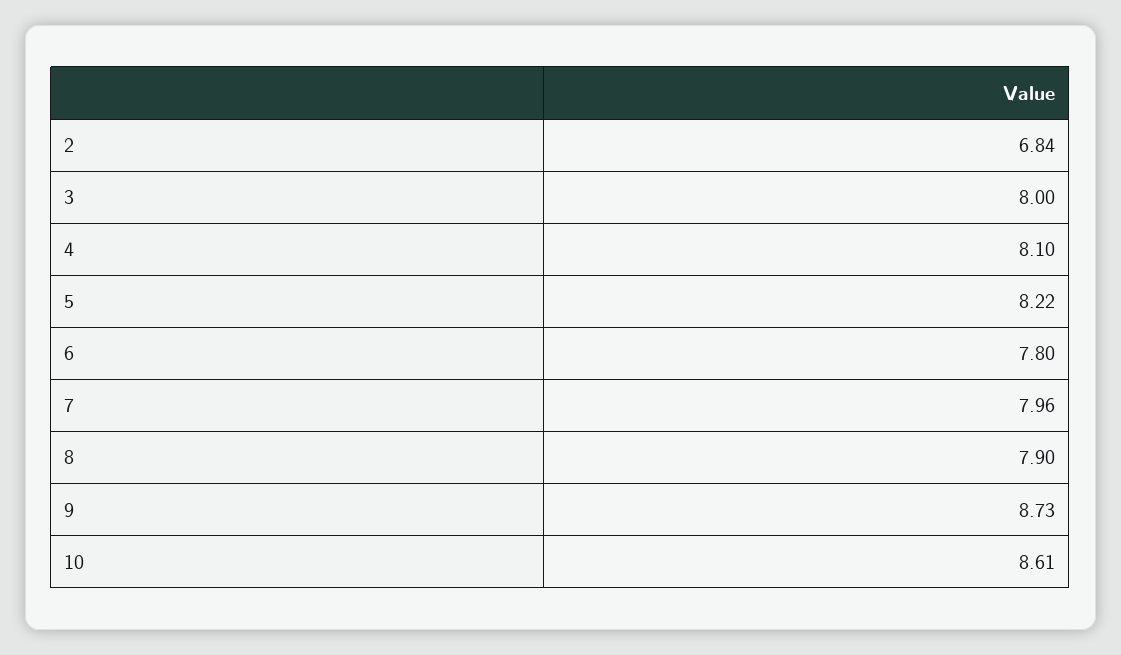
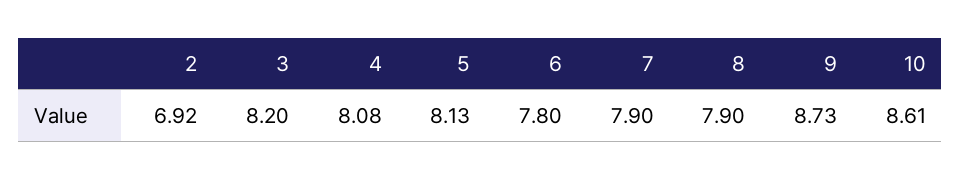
2: 6.84 -> 6.92
3: 8 -> 8.2
4: 8.1 -> 8.08
5: 8.22 -> 8.13
7: 7.96 -> 7.9

